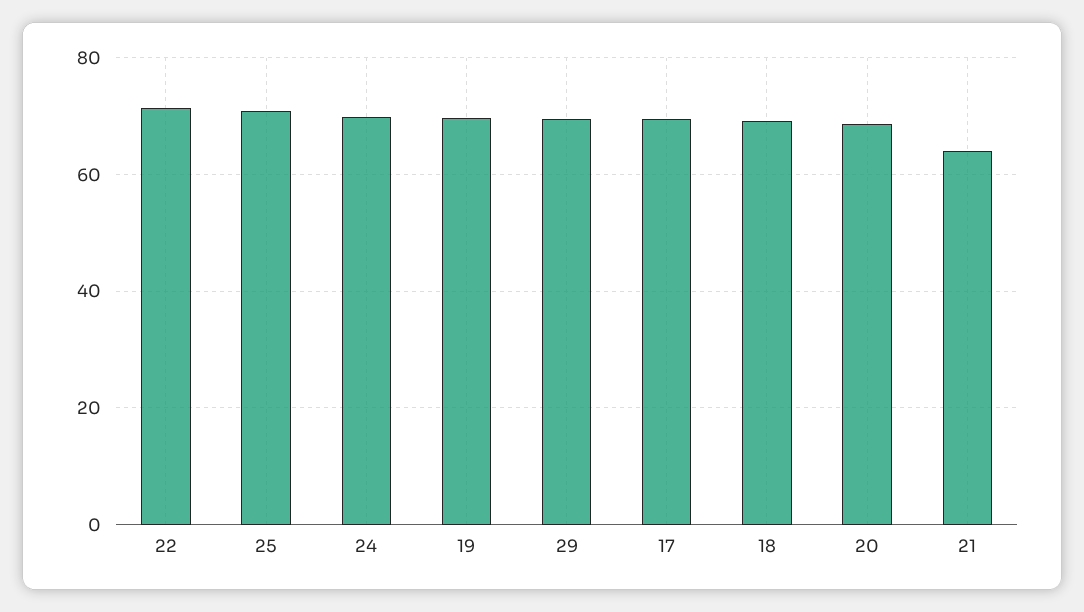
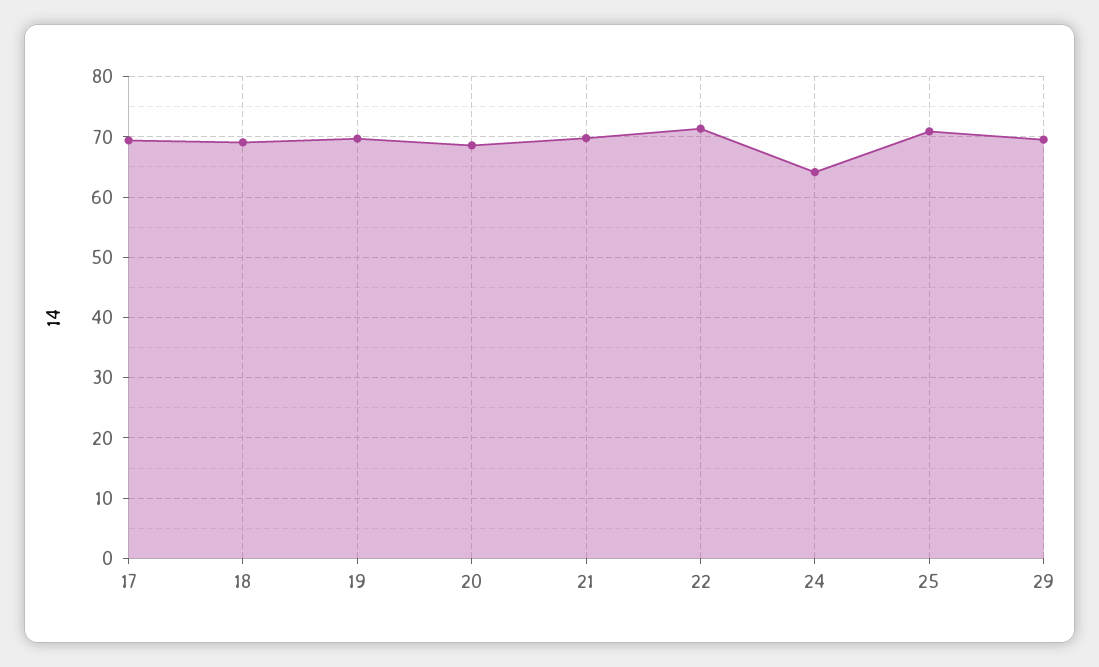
24: 70 -> 64
21: 64 -> 70

